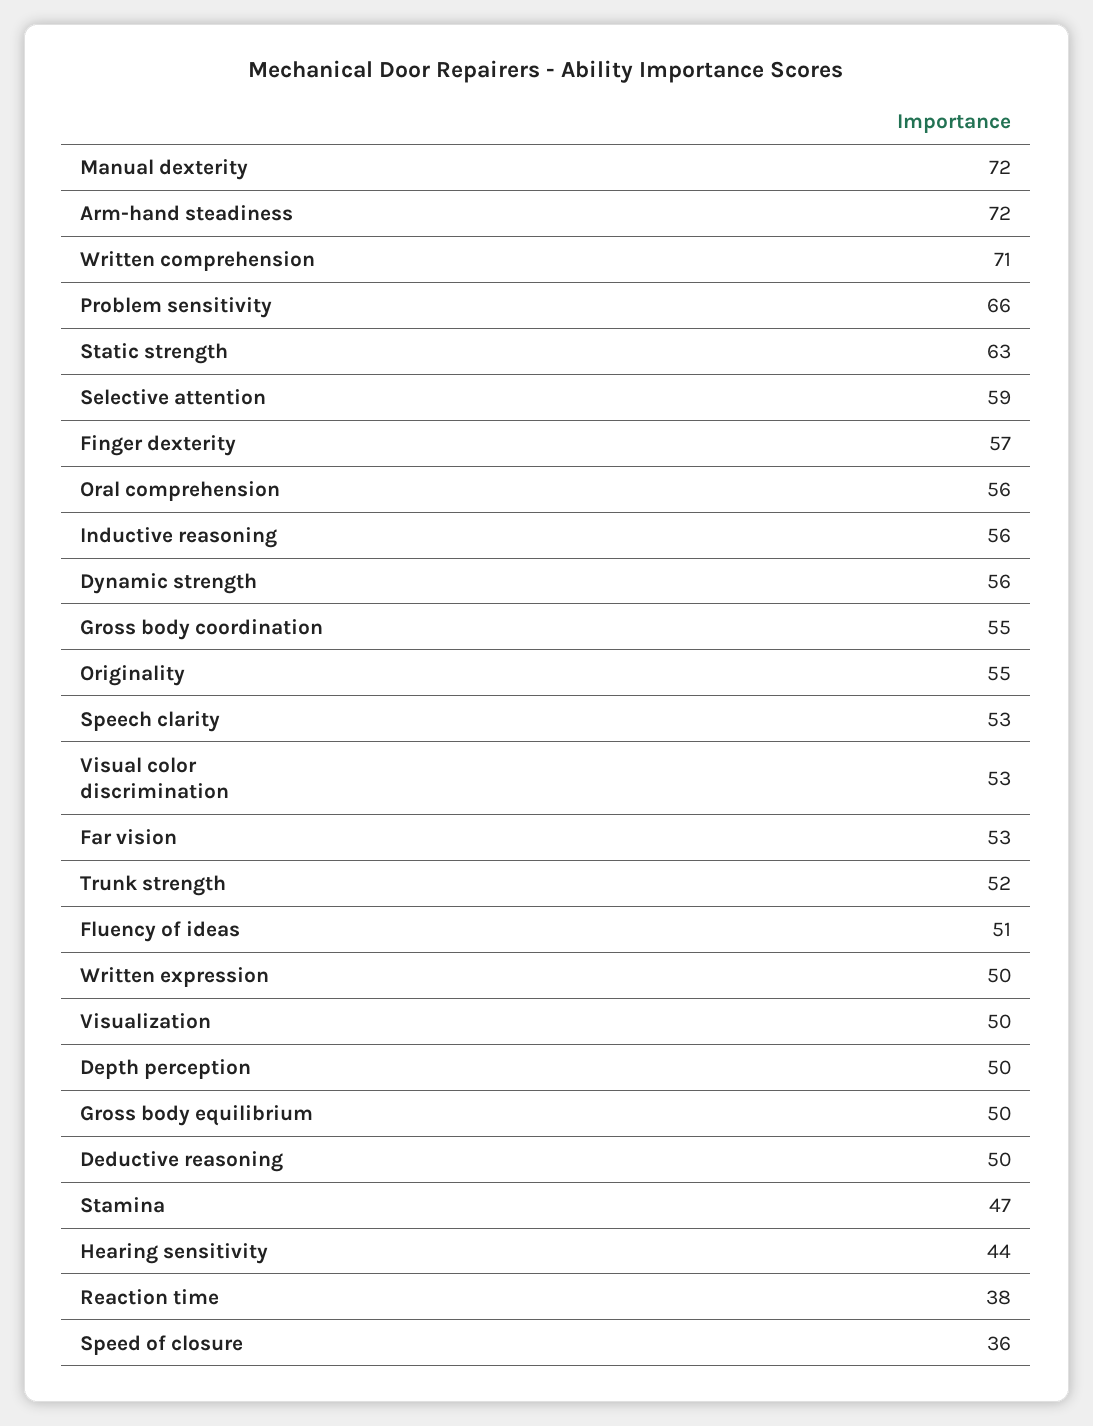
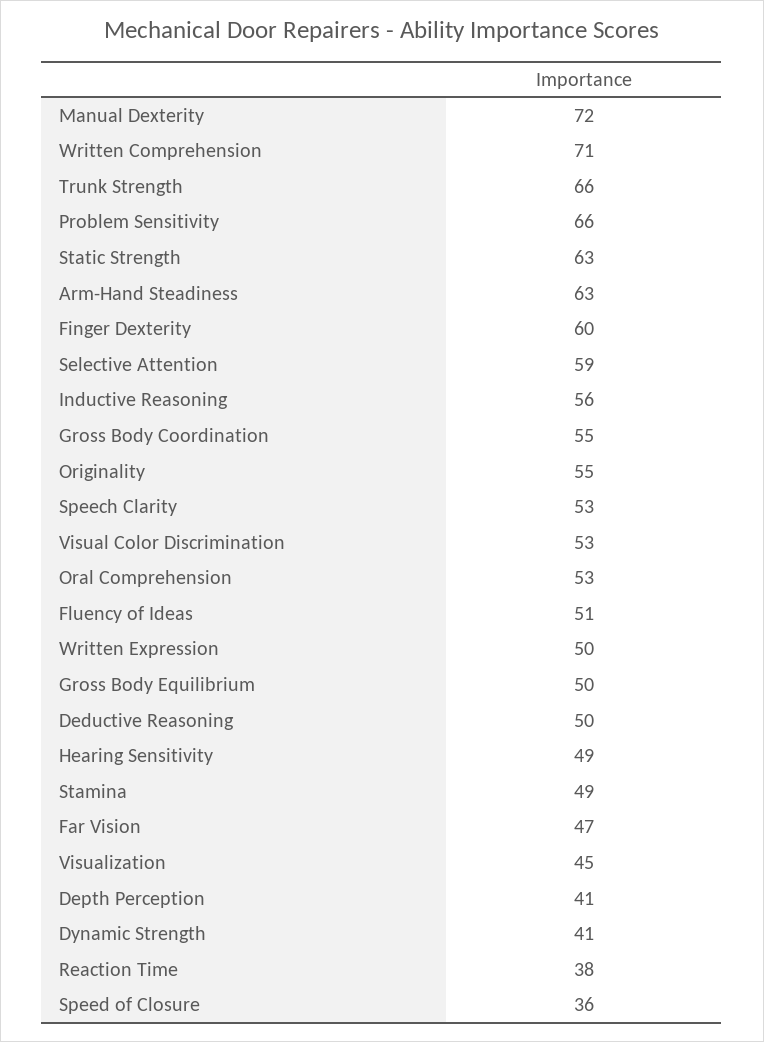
Arm-hand steadiness: 72 -> 63
Finger dexterity: 57 -> 60
Oral comprehension: 56 -> 53
Dynamic strength: 56 -> 41
Far vision: 53 -> 47
Trunk strength: 52 -> 66
Visualization: 50 -> 45
Depth perception: 50 -> 41
Stamina: 47 -> 49
Hearing sensitivity: 44 -> 49

